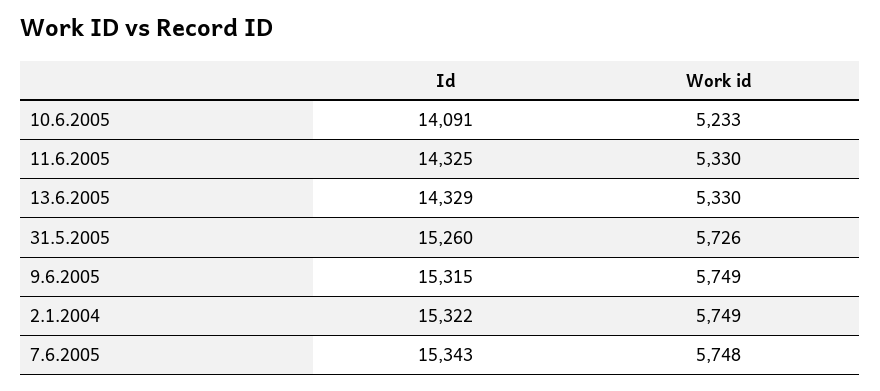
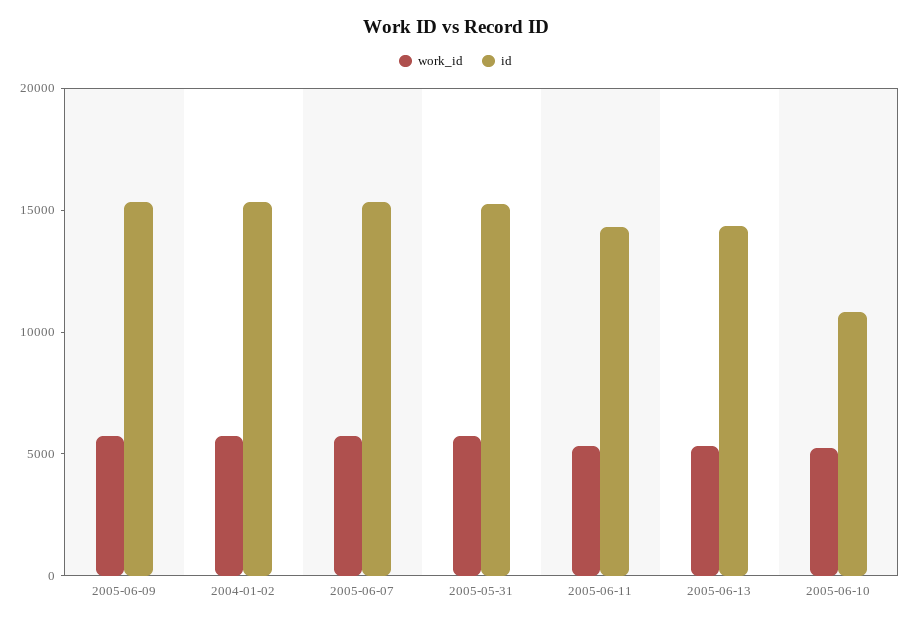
Id, 10.6.2005: 14091 -> 11000

